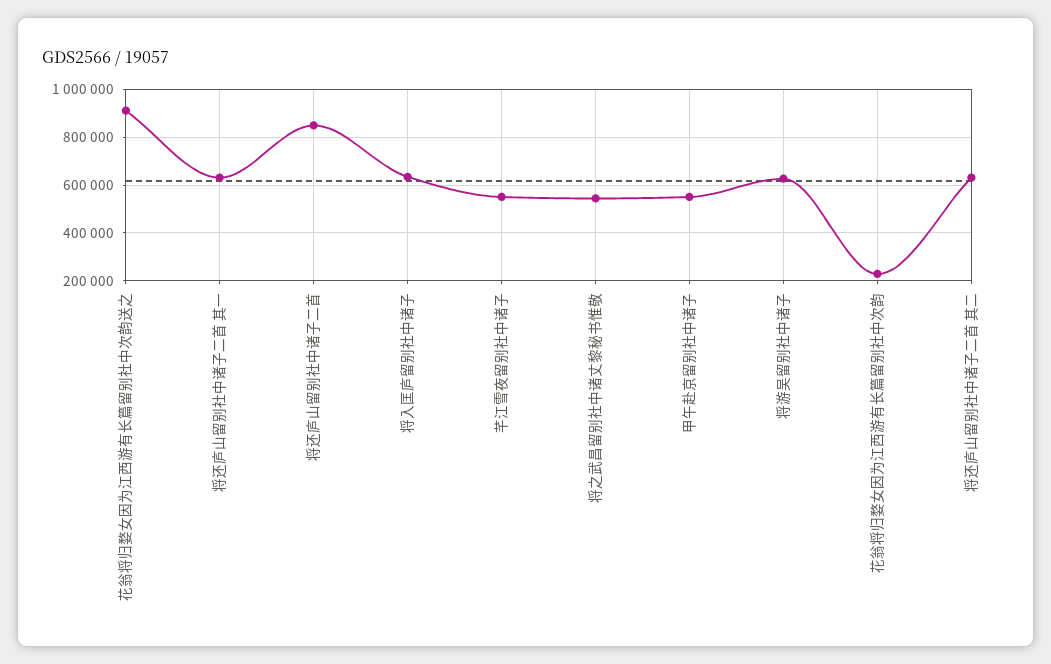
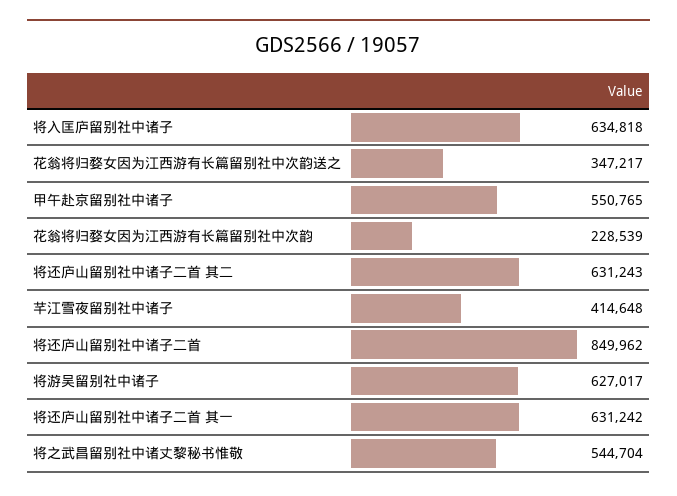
花翁将归婺女因为江西游有长篇留别社中次韵送之: 900000 -> 347217
芊江雪夜留别社中诸子: 550000 -> 414648

